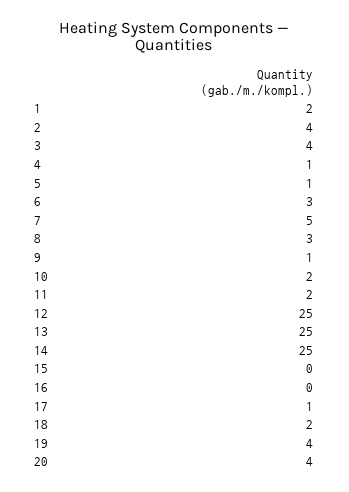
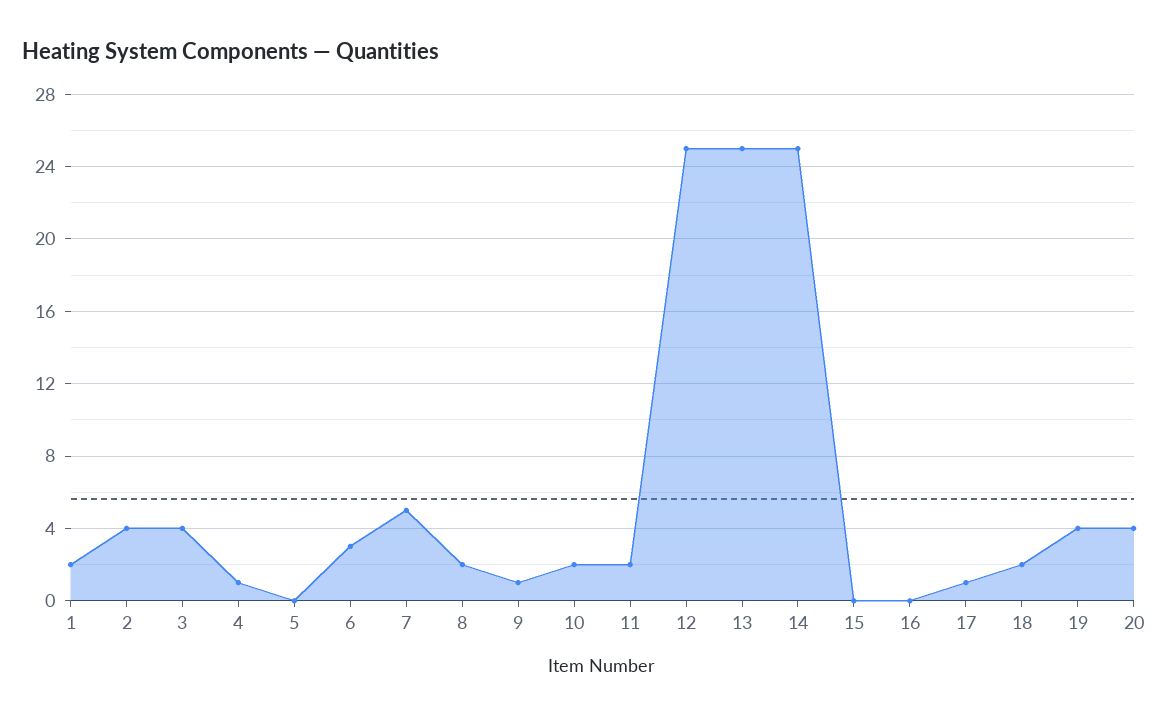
5: 1 -> 0
8: 3 -> 2

